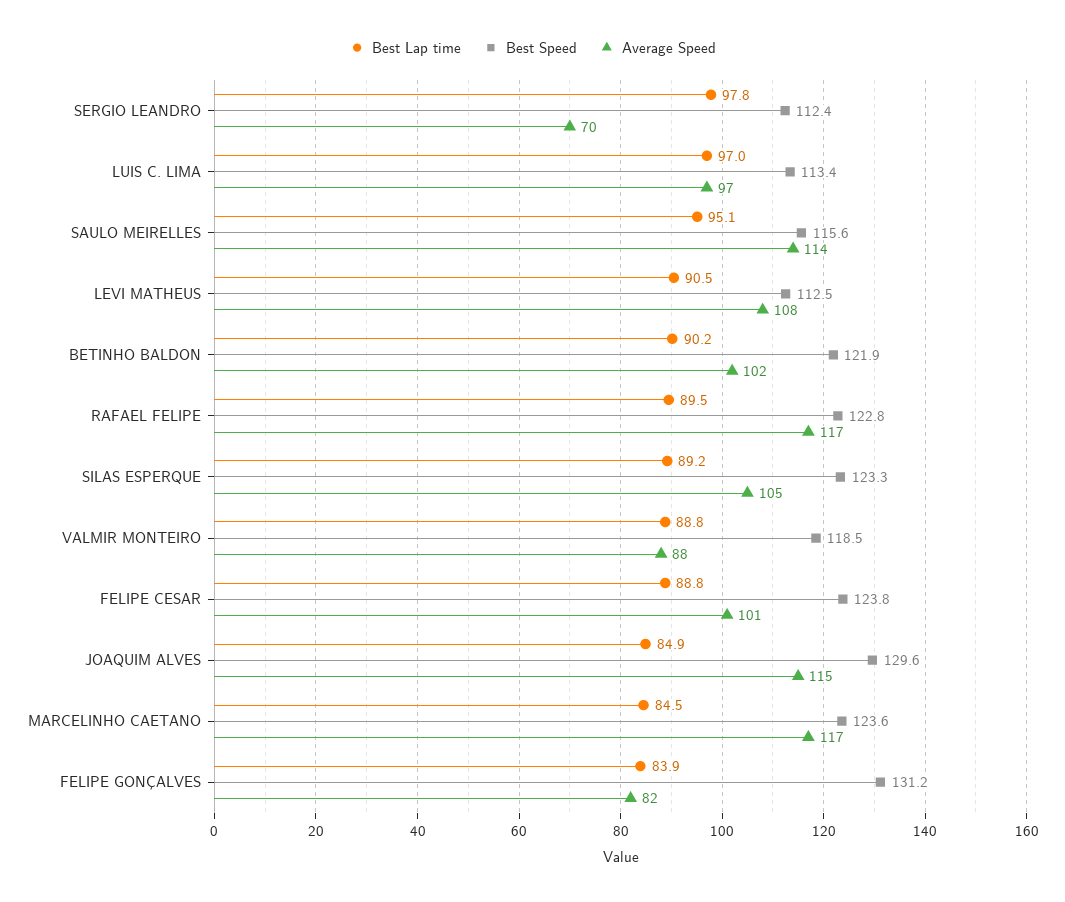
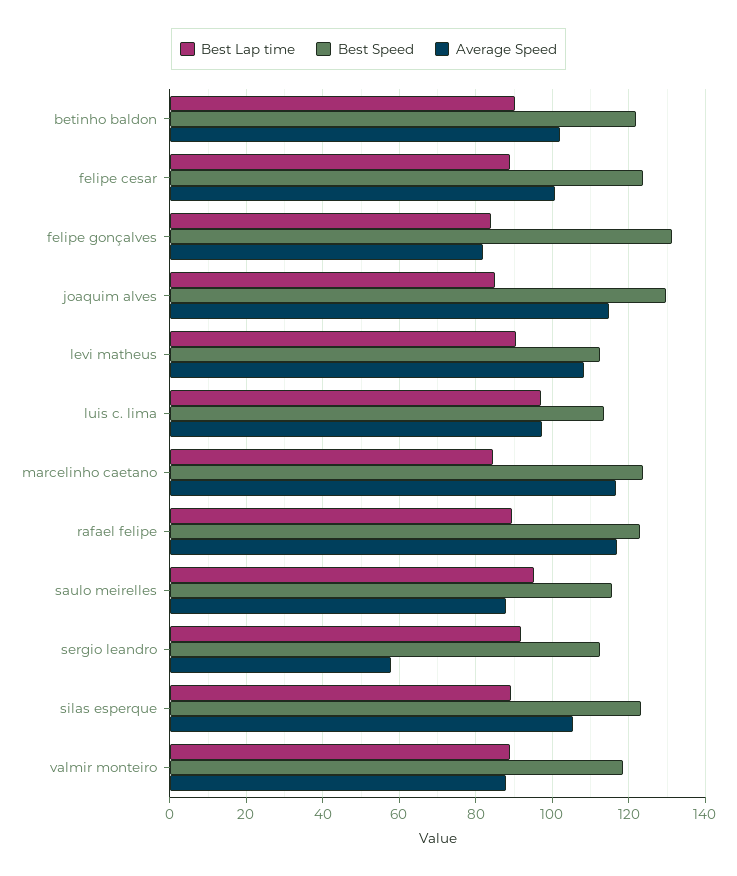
Best Lap time, SERGIO LEANDRO: 97.8 -> 92
Average Speed, SERGIO LEANDRO: 70 -> 58
Average Speed, SAULO MEIRELLES: 114 -> 88

